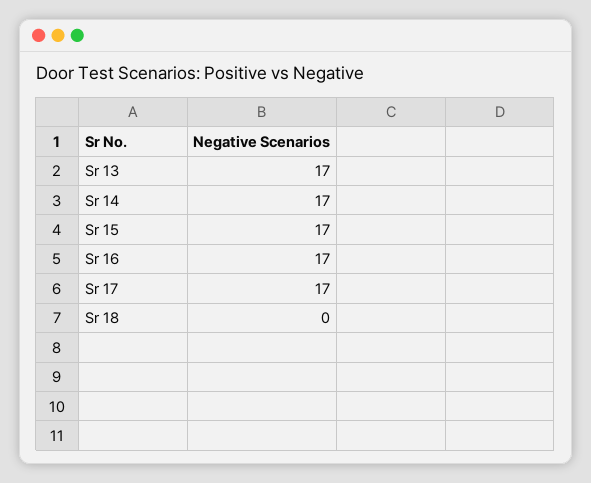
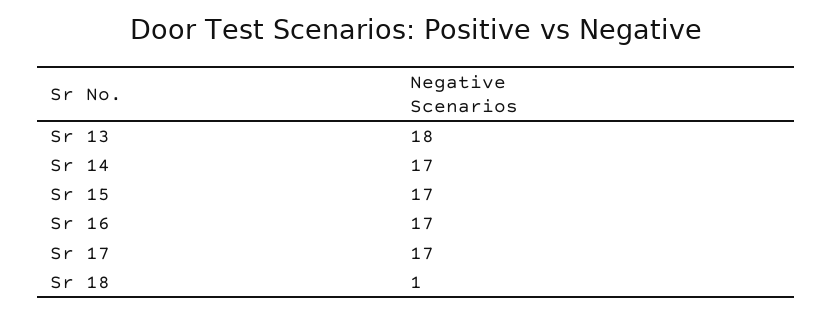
Sr 13: 17 -> 18
Sr 18: 0 -> 1

